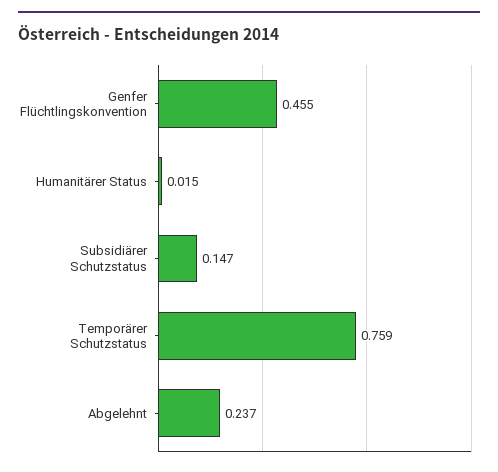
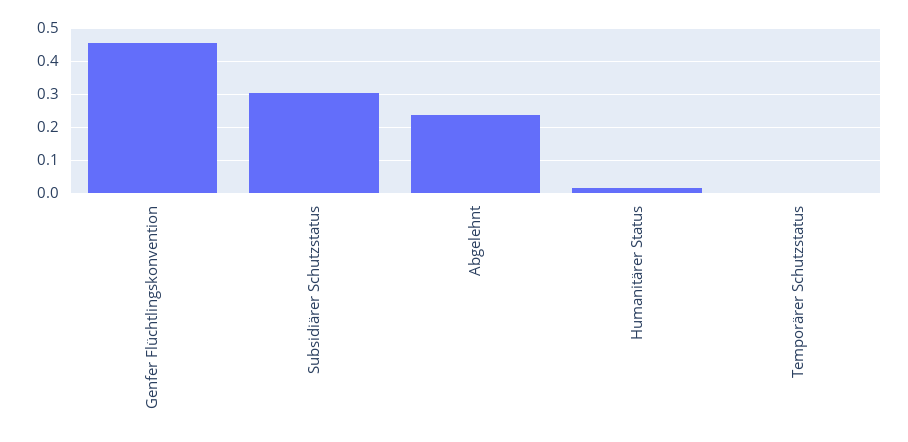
Subsidiärer Schutzstatus: 0.147 -> 0.3
Temporärer Schutzstatus: 0.759 -> 0

